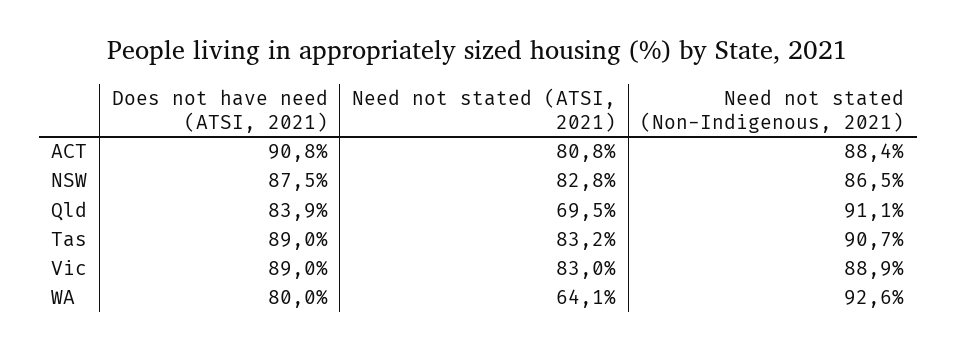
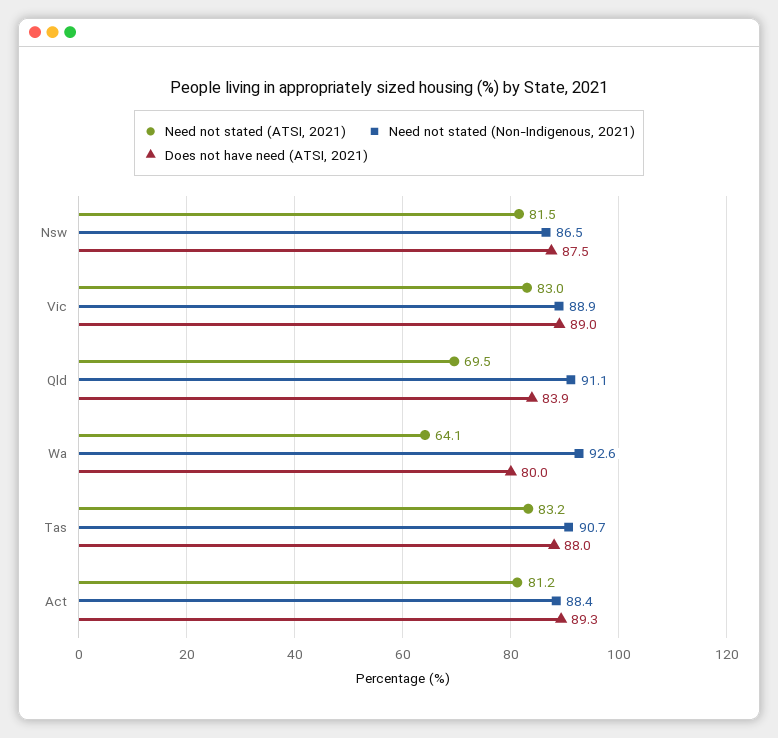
Does not have need (ATSI, 2021), ACT: 90.8 -> 89.3
Need not stated (ATSI, 2021), ACT: 80.8 -> 81.2
Need not stated (ATSI, 2021), NSW: 82.8 -> 81.5
Does not have need (ATSI, 2021), Tas: 89 -> 88

